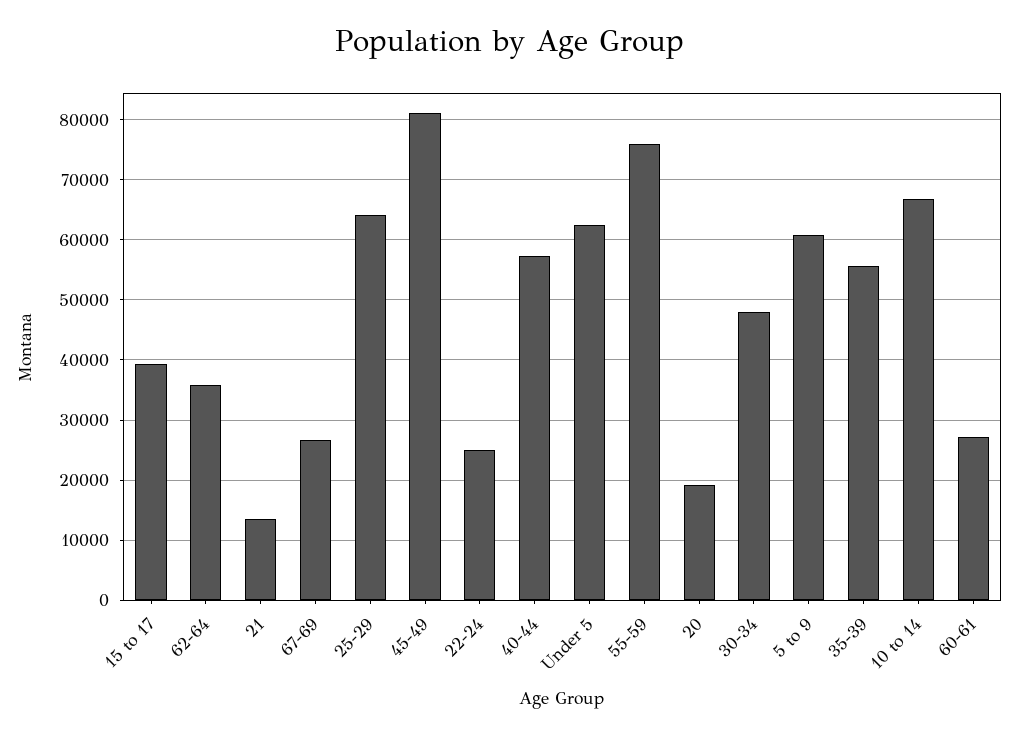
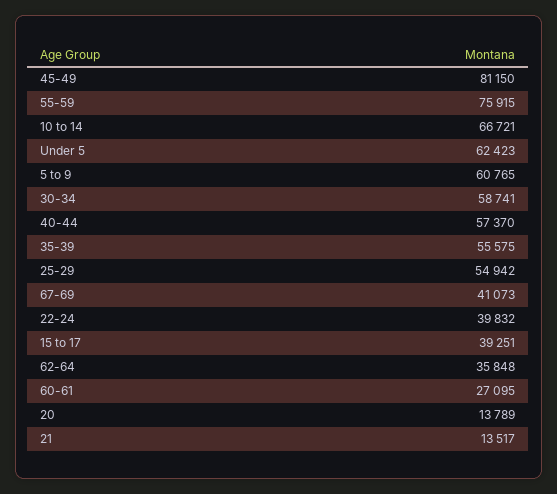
67-69: 27000 -> 41073
25-29: 64000 -> 54942
22-24: 25000 -> 39832
20: 19000 -> 13789
30-34: 48000 -> 58741

